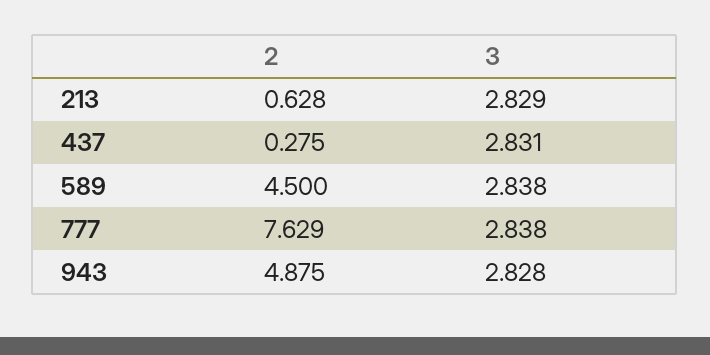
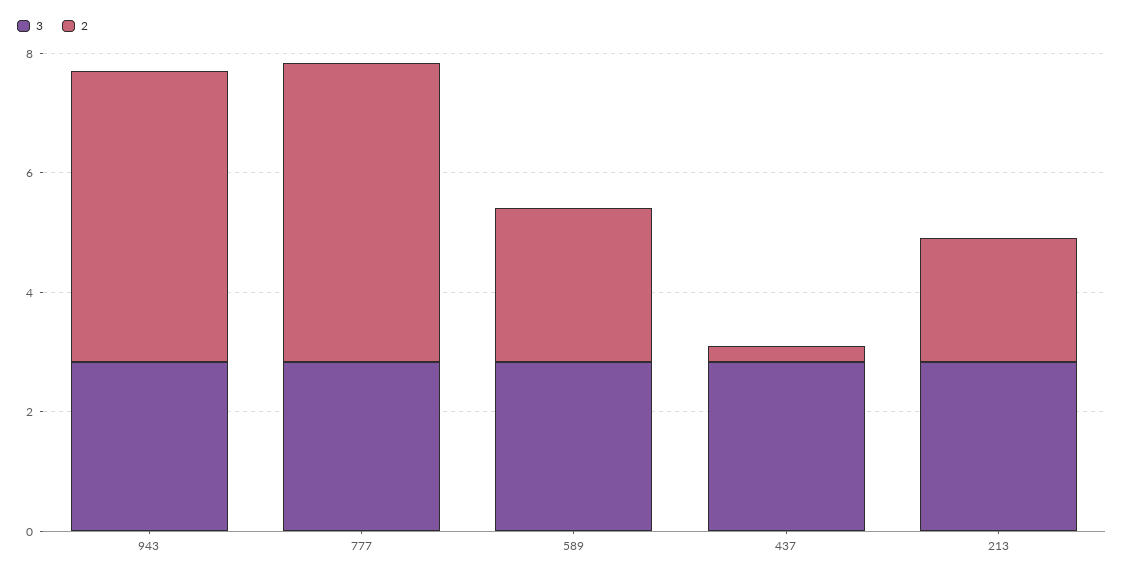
2, 213: 0.628 -> 2
2, 589: 4.5 -> 2.5
2, 777: 7.629 -> 5

